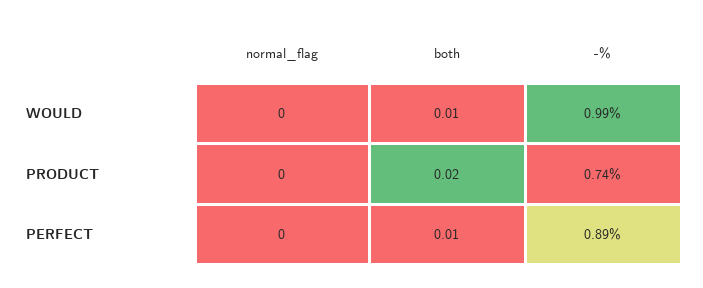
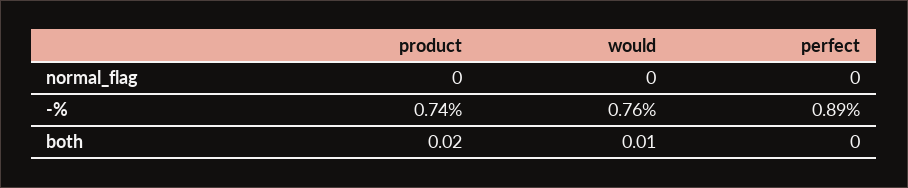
-%, WOULD: 0.99 -> 0.76
both, PERFECT: 0.01 -> 0

